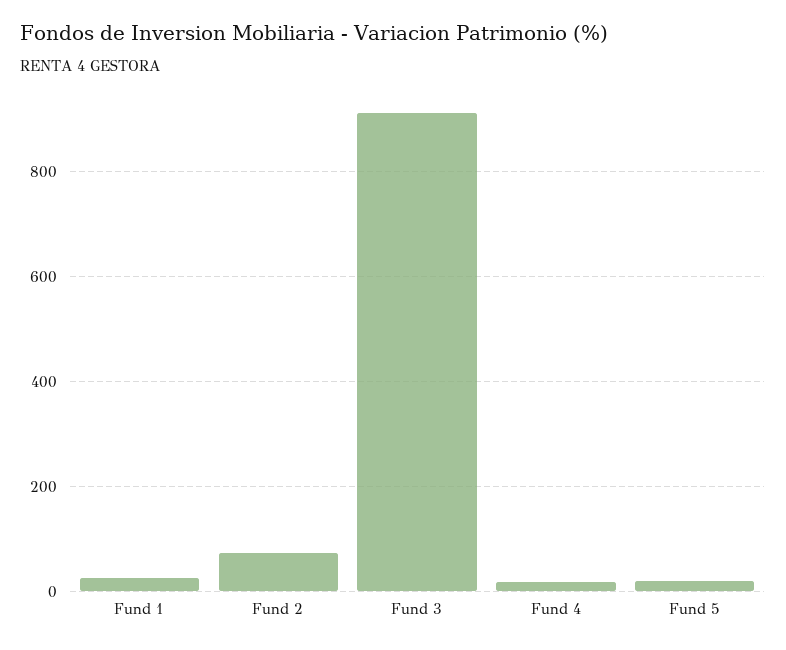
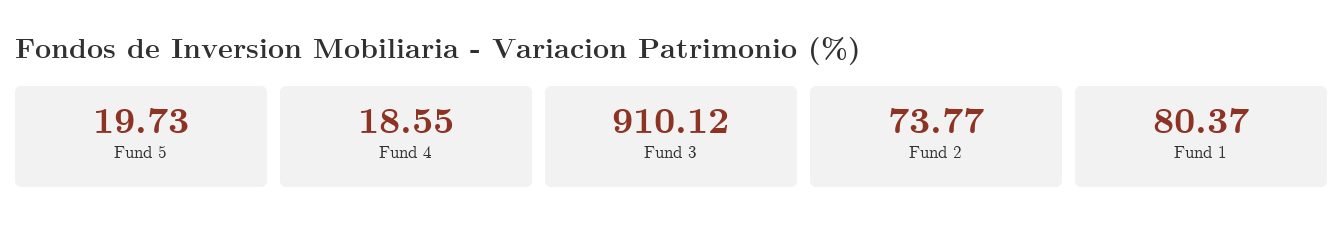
Fund 1: 20 -> 80.37

